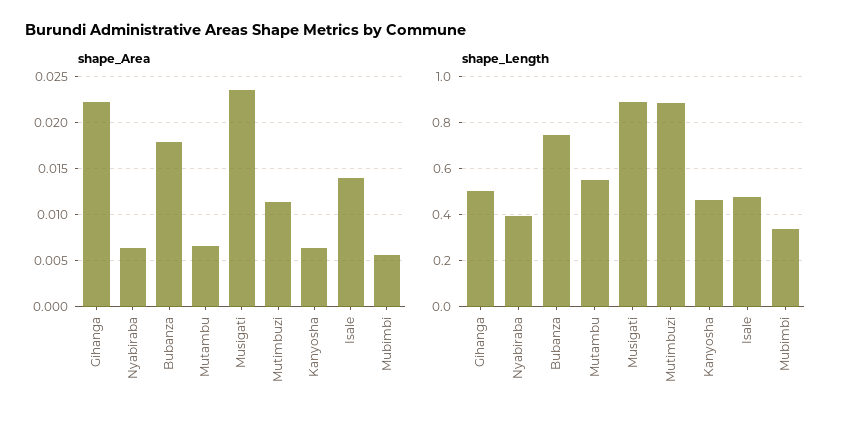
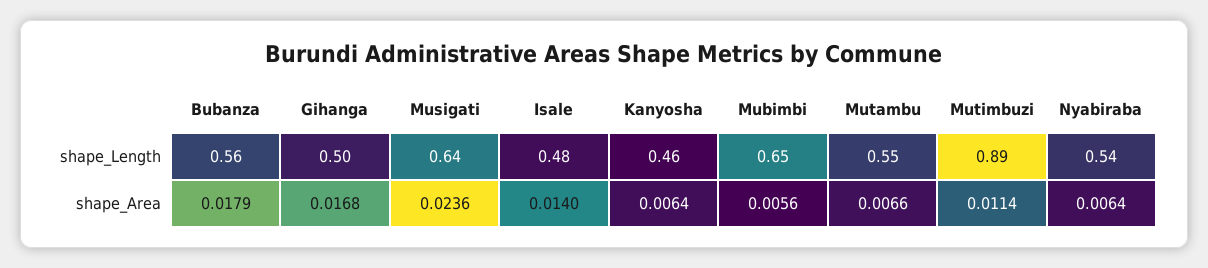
shape_Area, Gihanga: 0.022 -> 0.0168
shape_Length, Nyabiraba: 0.4 -> 0.54
shape_Length, Bubanza: 0.75 -> 0.56
shape_Length, Musigati: 0.9 -> 0.64
shape_Length, Mubimbi: 0.35 -> 0.65

